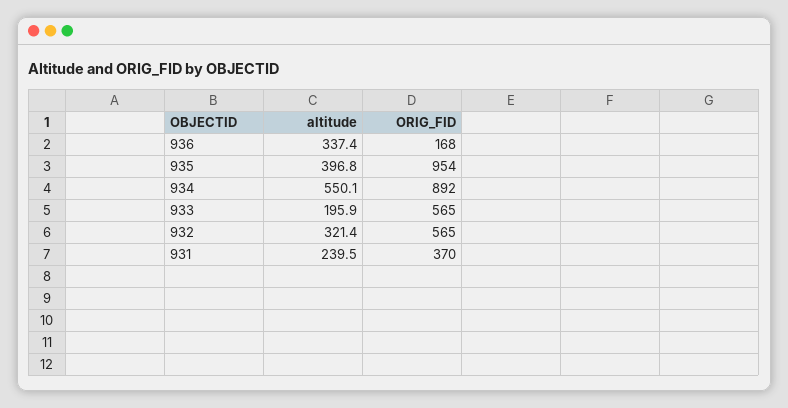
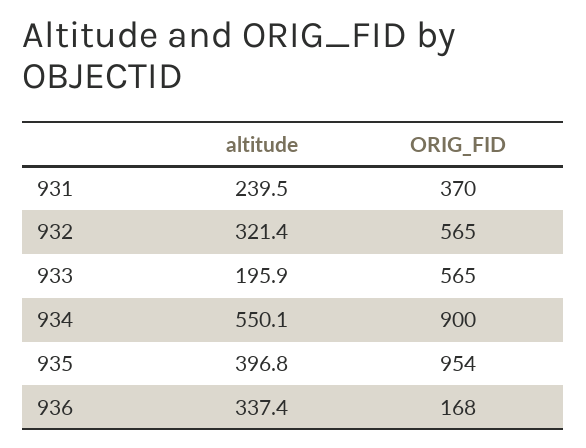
ORIG_FID, 934: 892 -> 900

